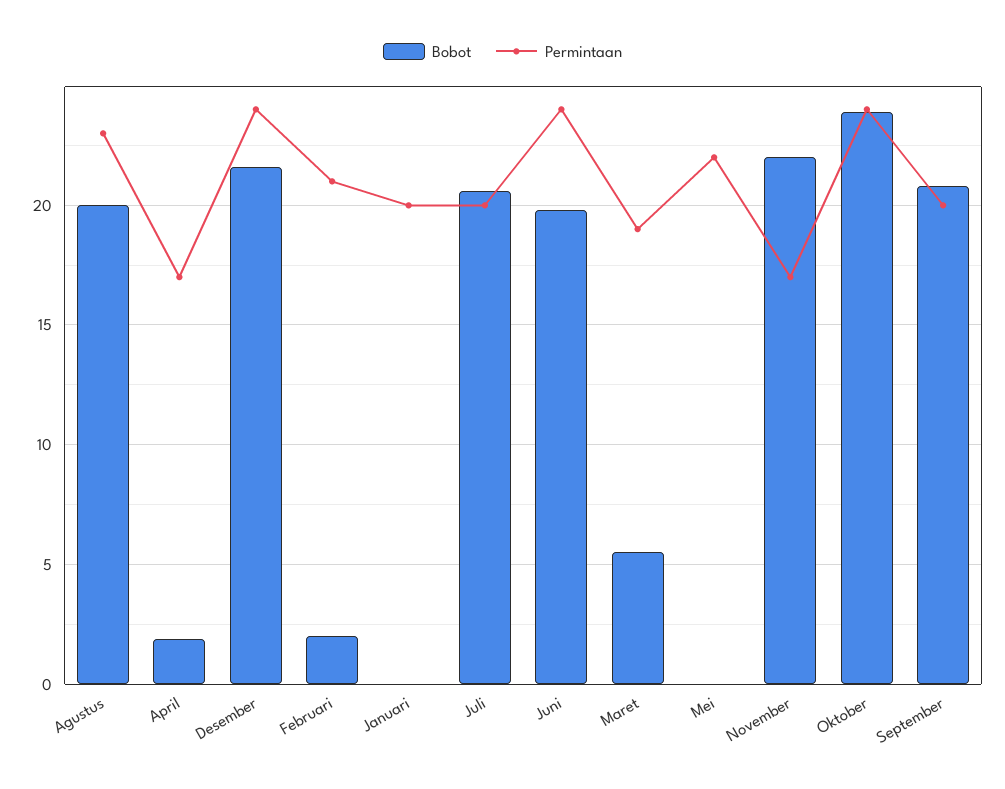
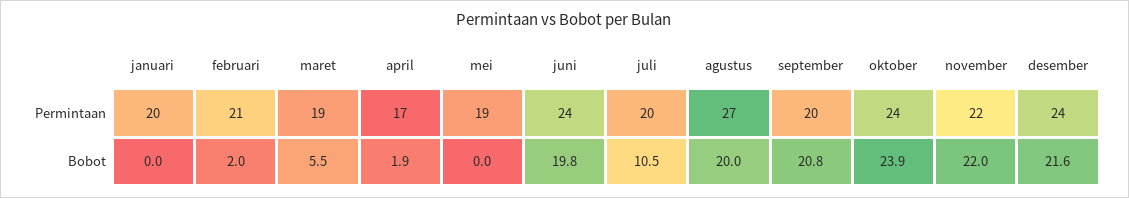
Permintaan, Agustus: 23 -> 27
Bobot, Juli: 20.5 -> 10.5
Permintaan, Mei: 22 -> 19
Permintaan, November: 17 -> 22

